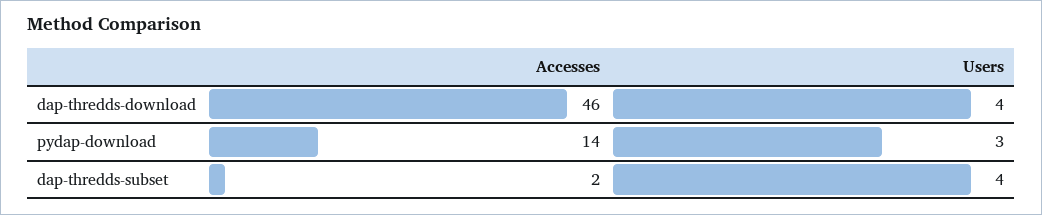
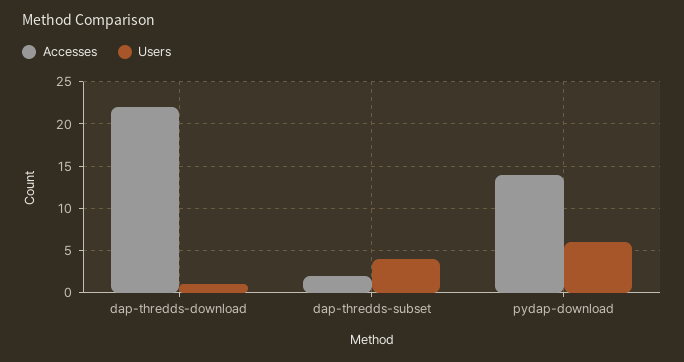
Accesses, dap-thredds-download: 46 -> 22
Users, dap-thredds-download: 4 -> 1
Users, pydap-download: 3 -> 6

